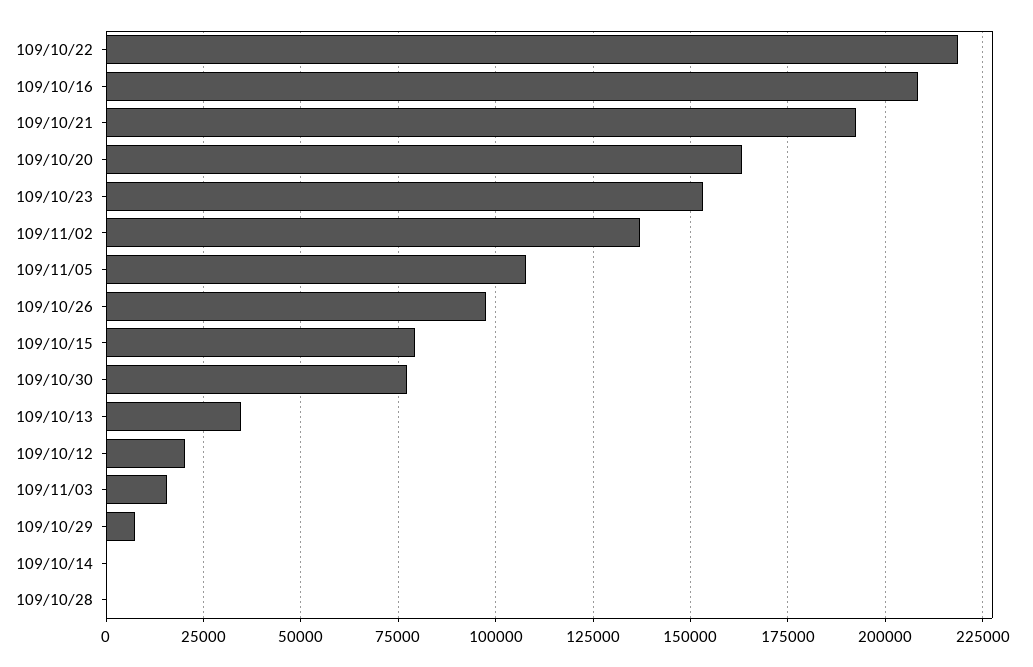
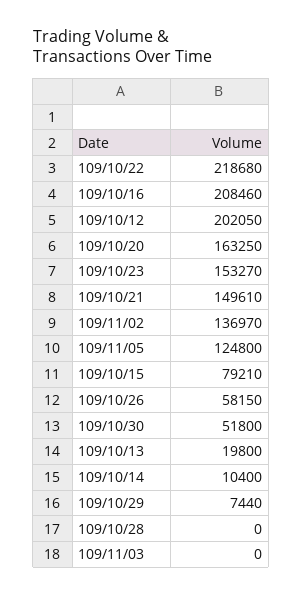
109/10/21: 192500 -> 149610
109/11/05: 107500 -> 124800
109/10/26: 97500 -> 58150
109/10/30: 77500 -> 51800
109/10/13: 35000 -> 19800
109/10/12: 20000 -> 202050
109/11/03: 15000 -> 0
109/10/14: 0 -> 10400

